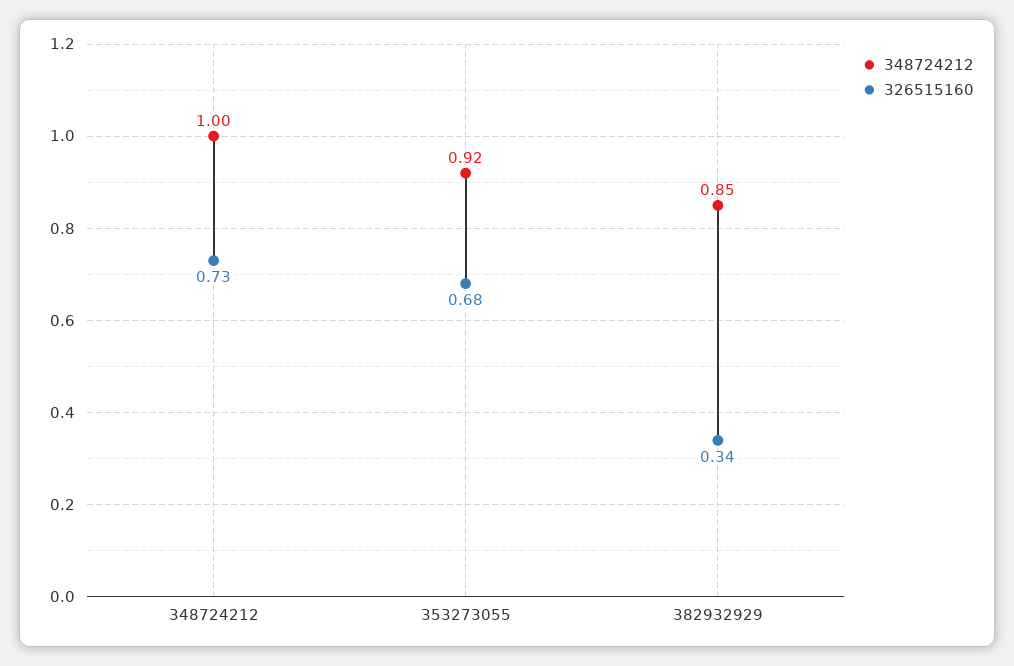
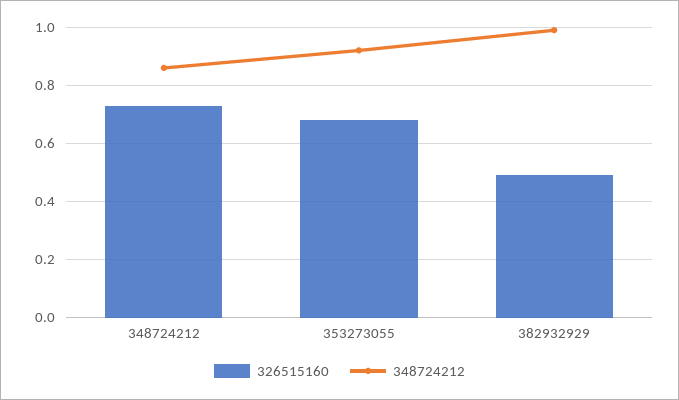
348724212, 348724212: 1 -> 0.85
348724212, 382932929: 0.85 -> 1
326515160, 382932929: 0.34 -> 0.5

